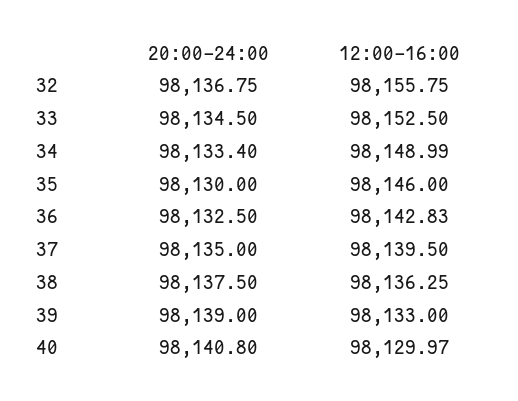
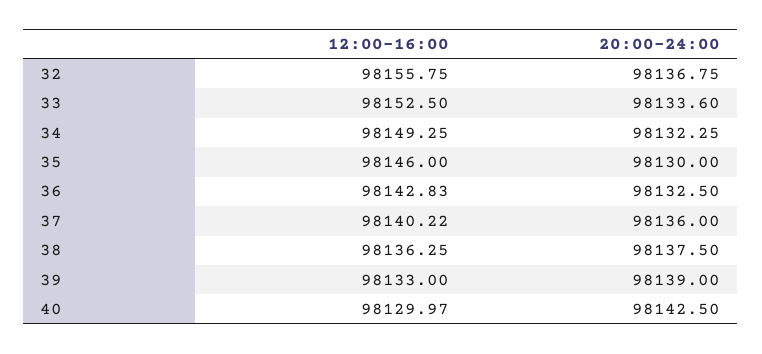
20:00-24:00, 33: 98134.5 -> 98133.6
20:00-24:00, 34: 98133.4 -> 98132.25
12:00-16:00, 34: 98148.99 -> 98149.25
20:00-24:00, 37: 98135 -> 98136
12:00-16:00, 37: 98139.5 -> 98140.22
20:00-24:00, 40: 98140.8 -> 98142.5

